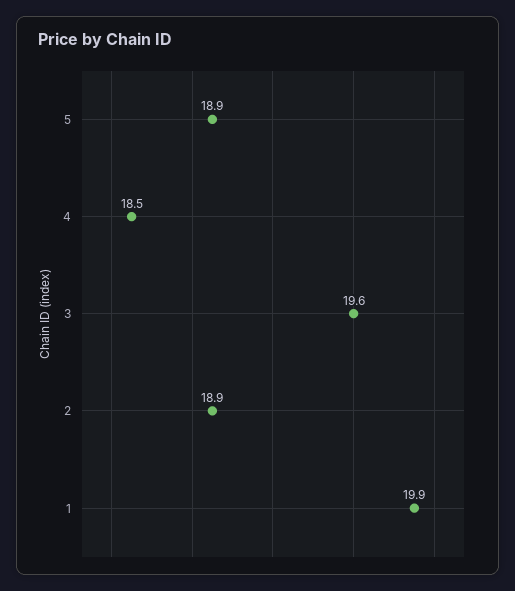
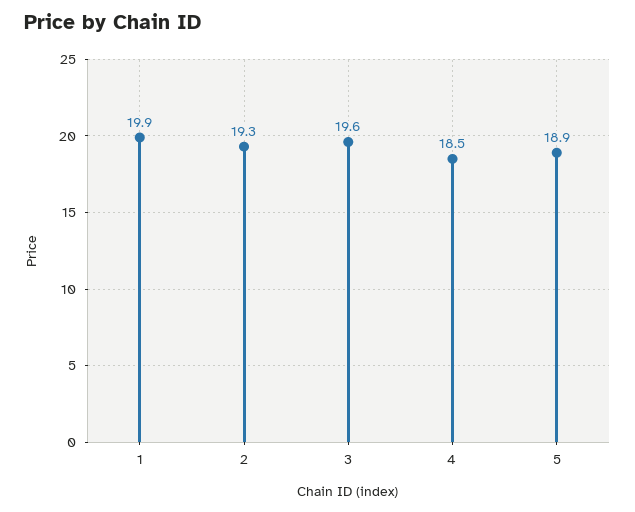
2: 18.9 -> 19.3

